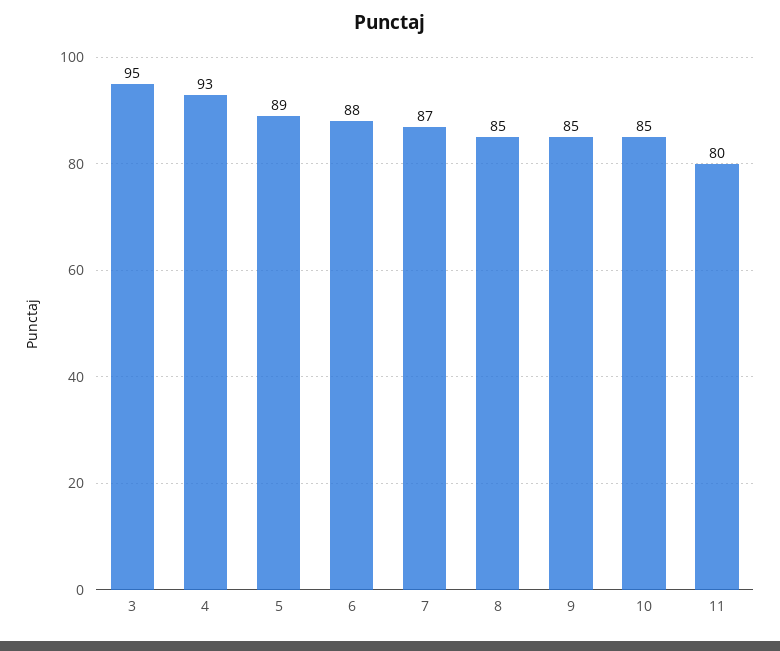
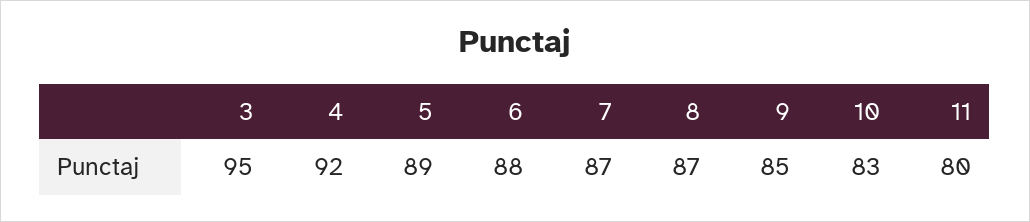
4: 93 -> 92
8: 85 -> 87
10: 85 -> 83

